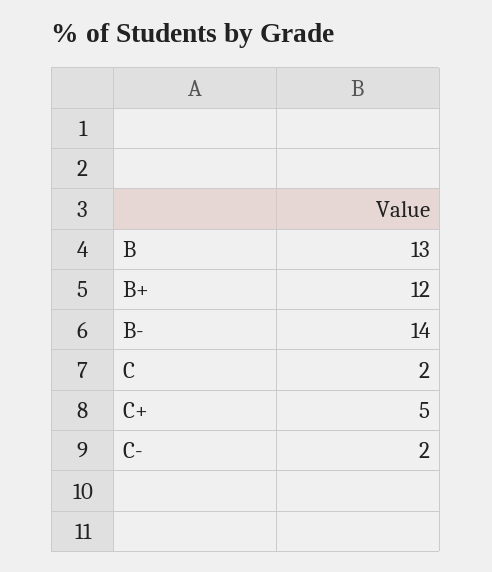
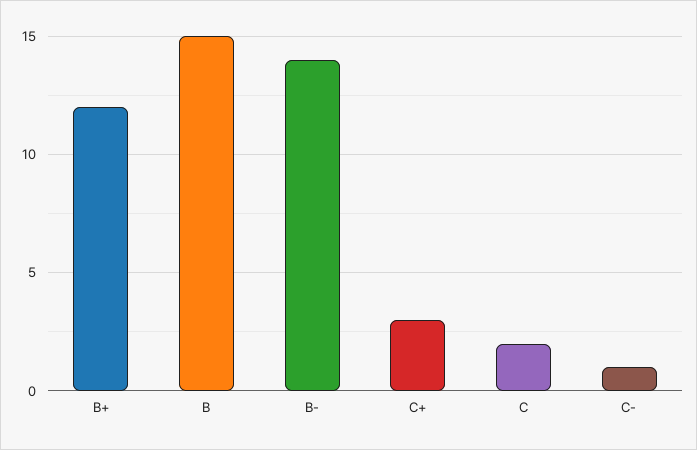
B: 13 -> 15
C+: 5 -> 3
C-: 2 -> 1

